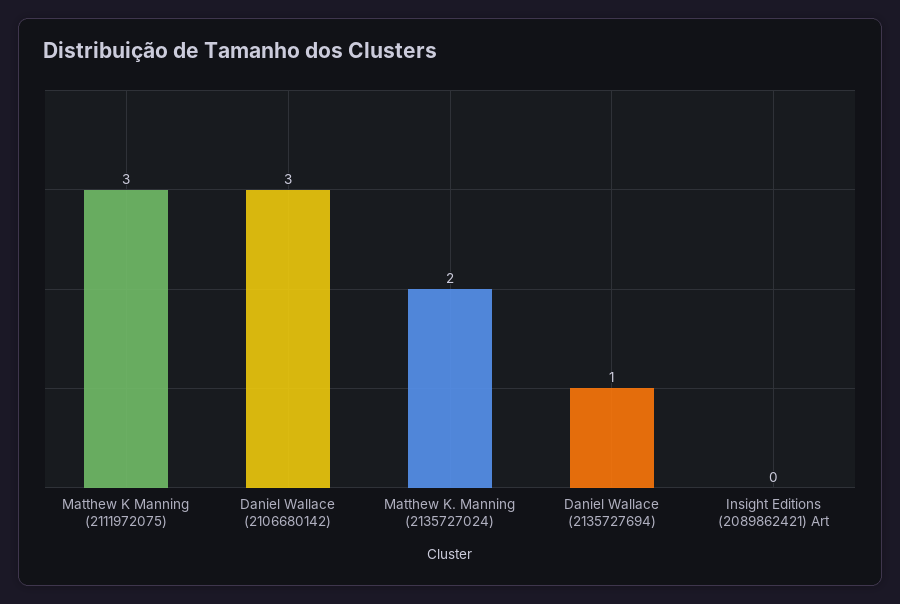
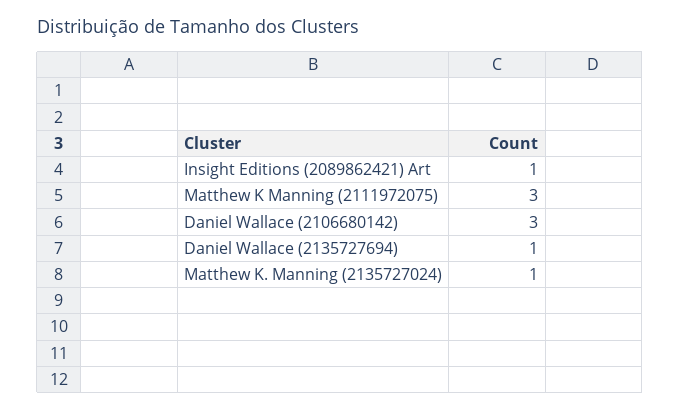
Matthew K. Manning (2135727024): 2 -> 1
Insight Editions (2089862421) Art: 0 -> 1

